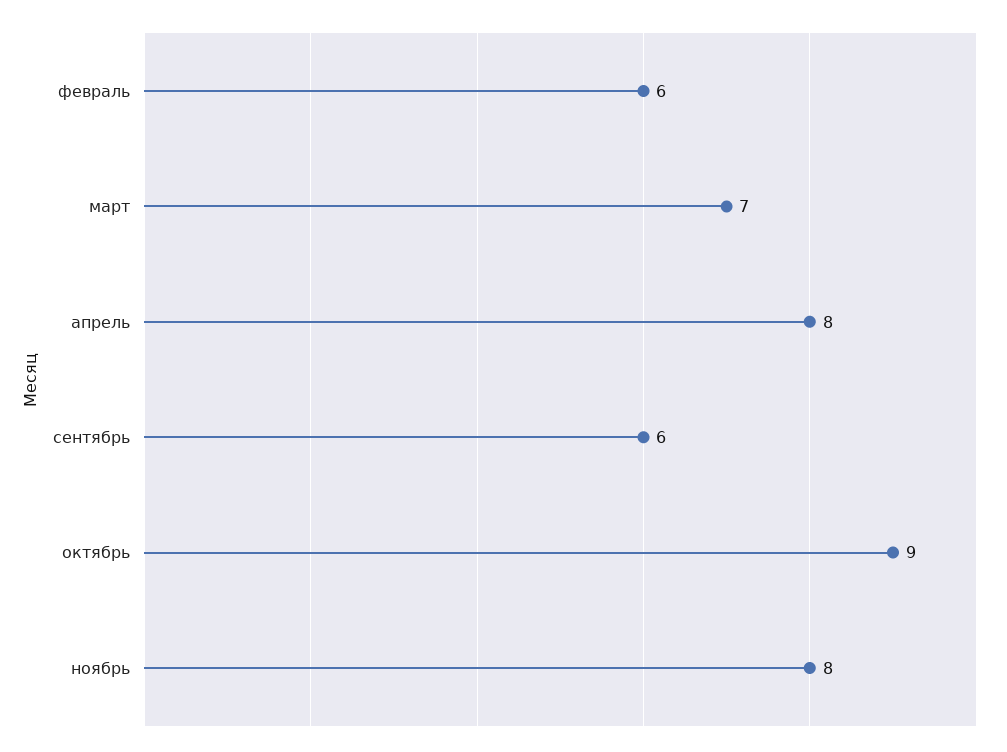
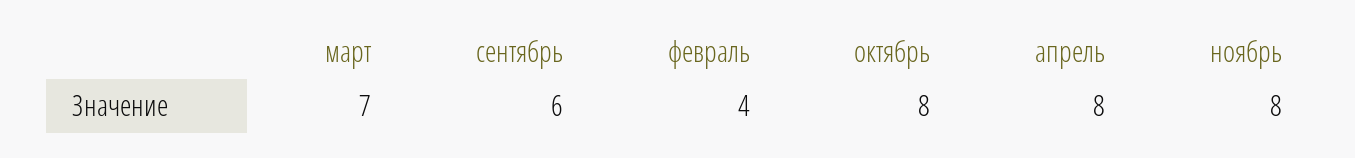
февраль: 6 -> 4
октябрь: 9 -> 8

